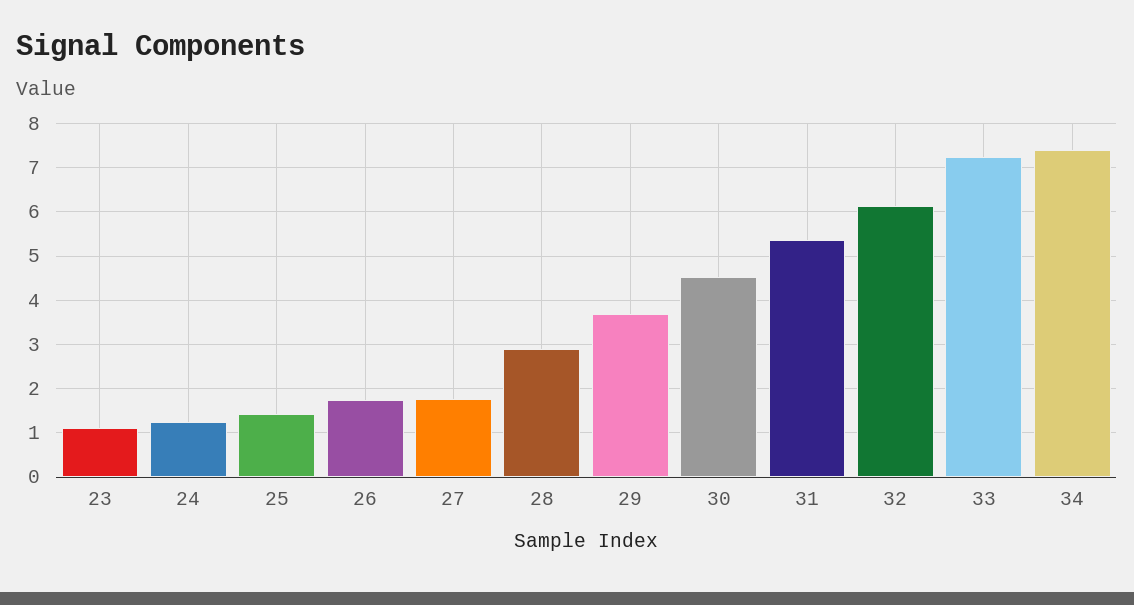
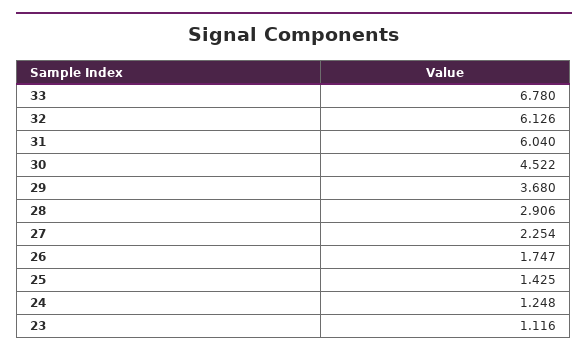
27: 1.8 -> 2.254
31: 5.4 -> 6.04
33: 7.2 -> 6.78
34: 7.4 -> none

